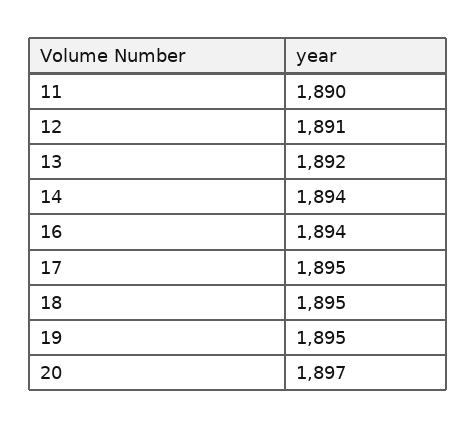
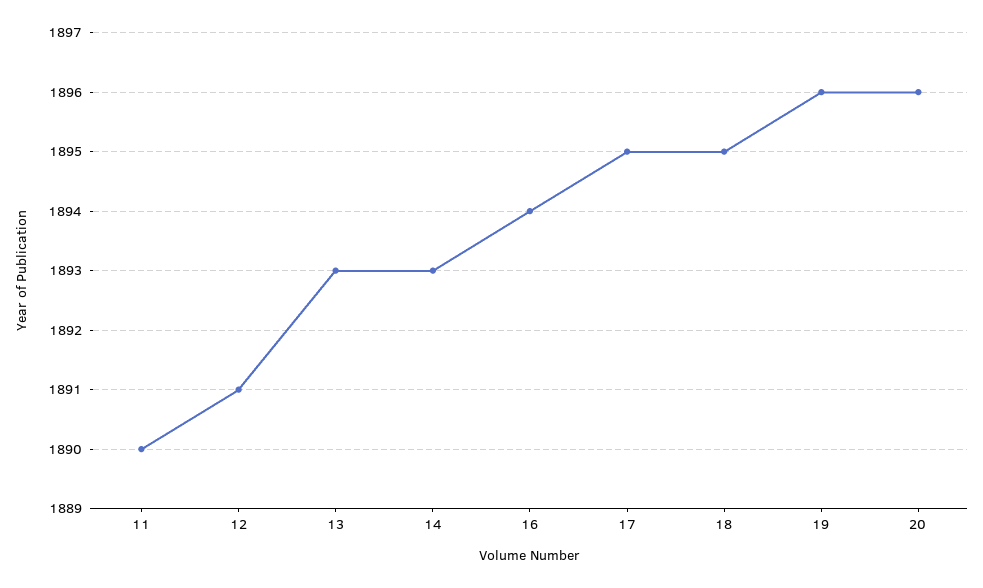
13: 1892 -> 1893
14: 1894 -> 1893
19: 1895 -> 1896
20: 1897 -> 1896

